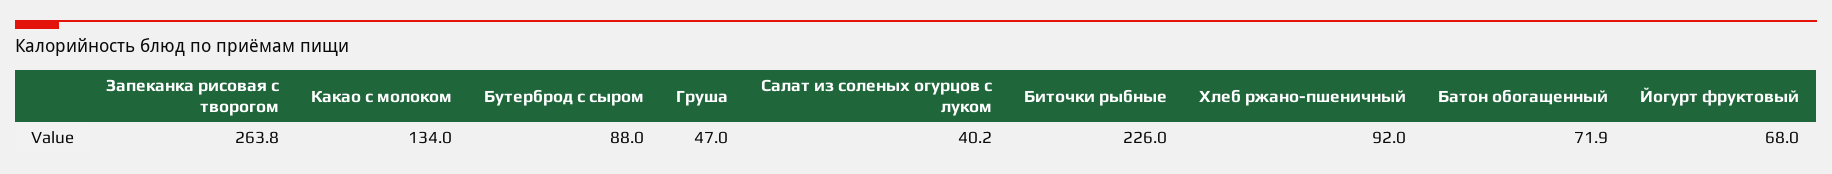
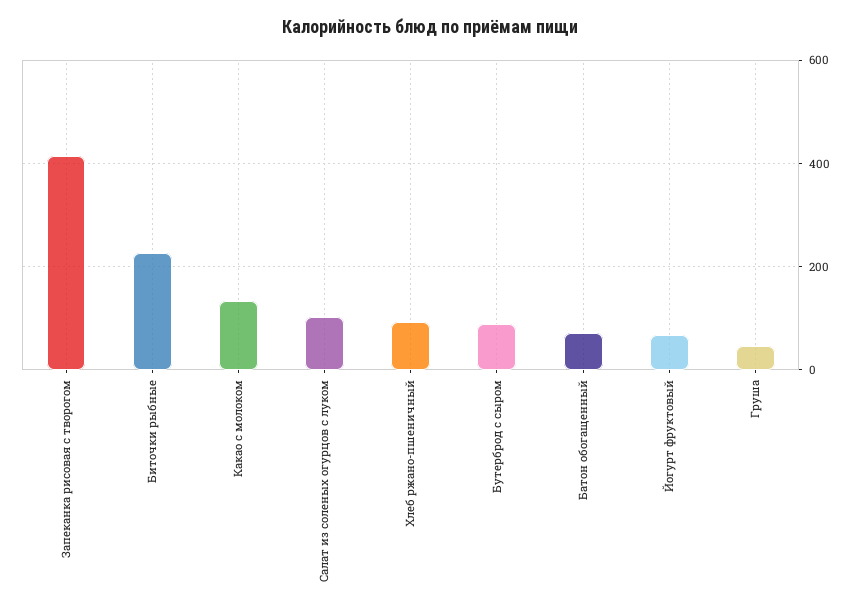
Запеканка рисовая с творогом: 263.8 -> 420
Салат из соленых огурцов с луком: 40.2 -> 100

